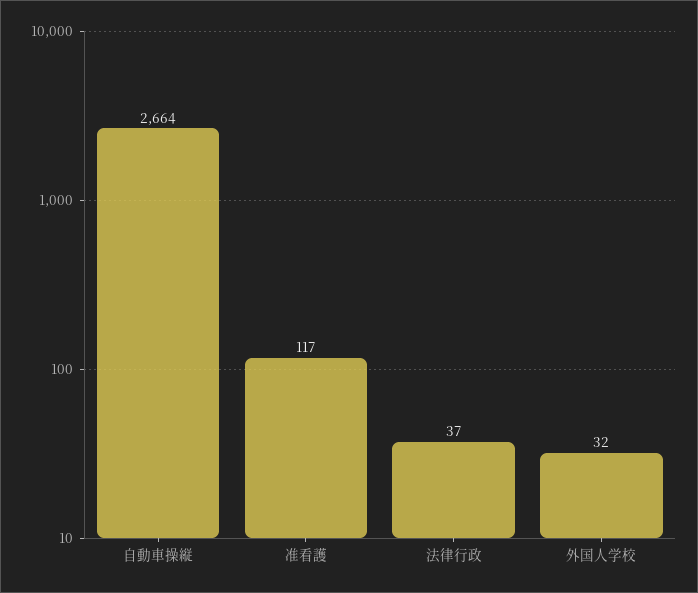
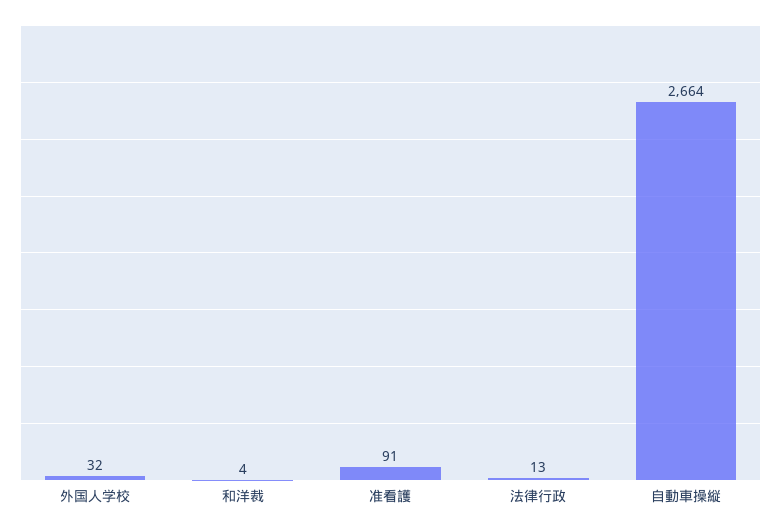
准看護: 117 -> 91
法律行政: 37 -> 13
和洋裁: none -> 4

